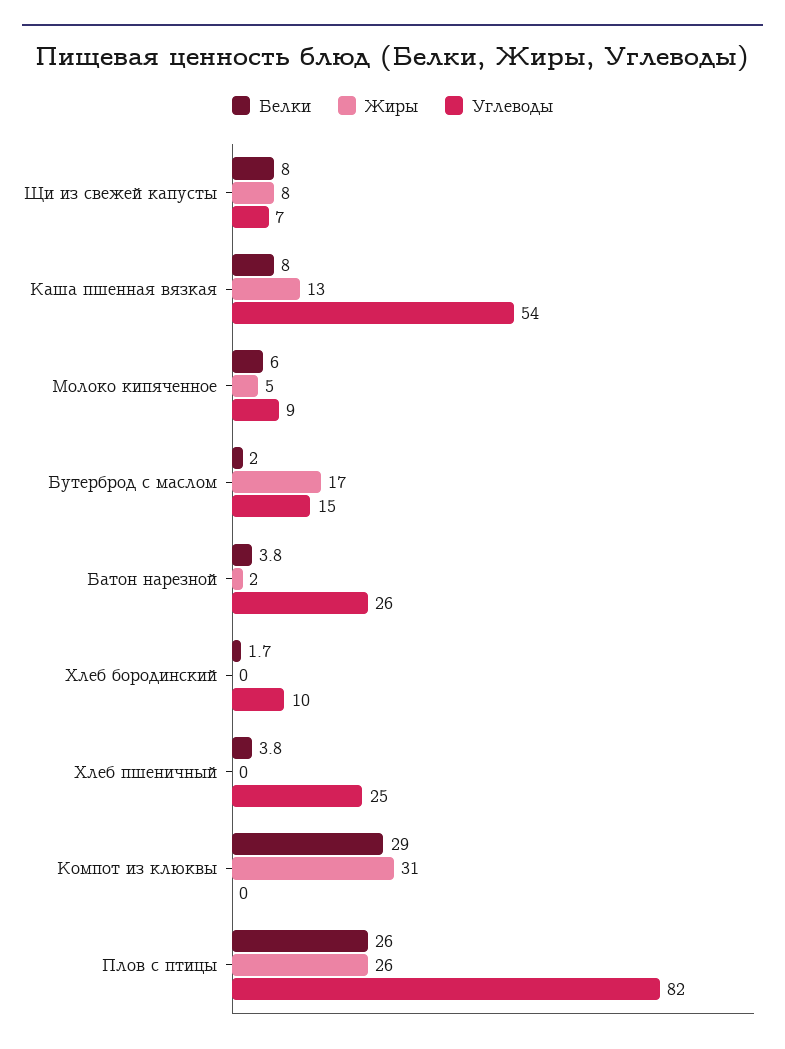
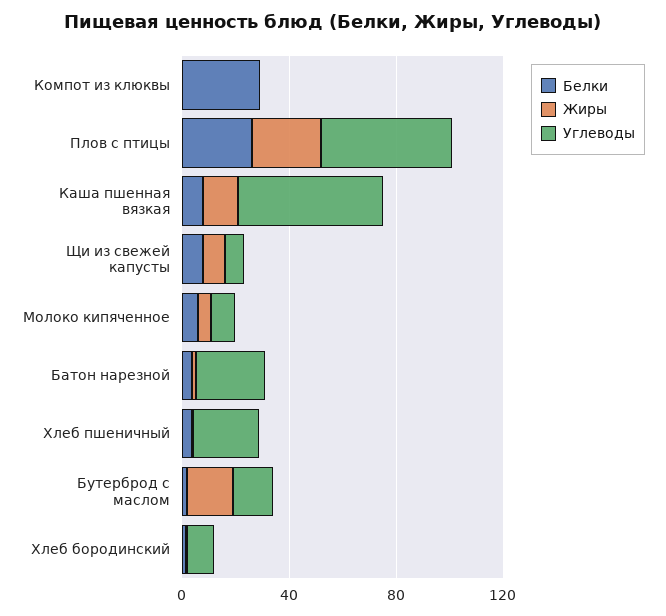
Жиры, Компот из клюквы: 31 -> 0
Углеводы, Плов с птицы: 82 -> 50

